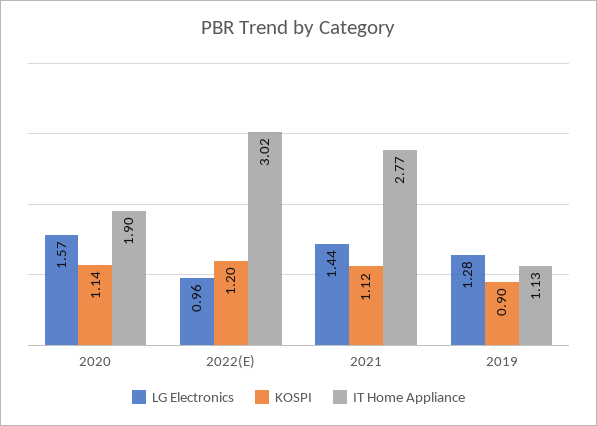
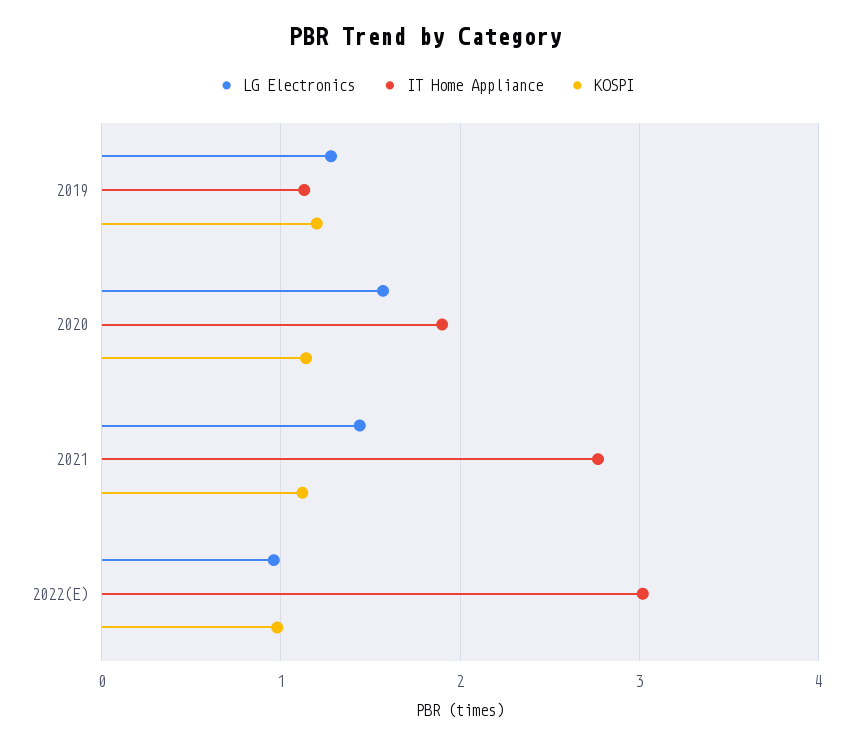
KOSPI, 2022(E): 1.2 -> 1
KOSPI, 2019: 0.9 -> 1.2

